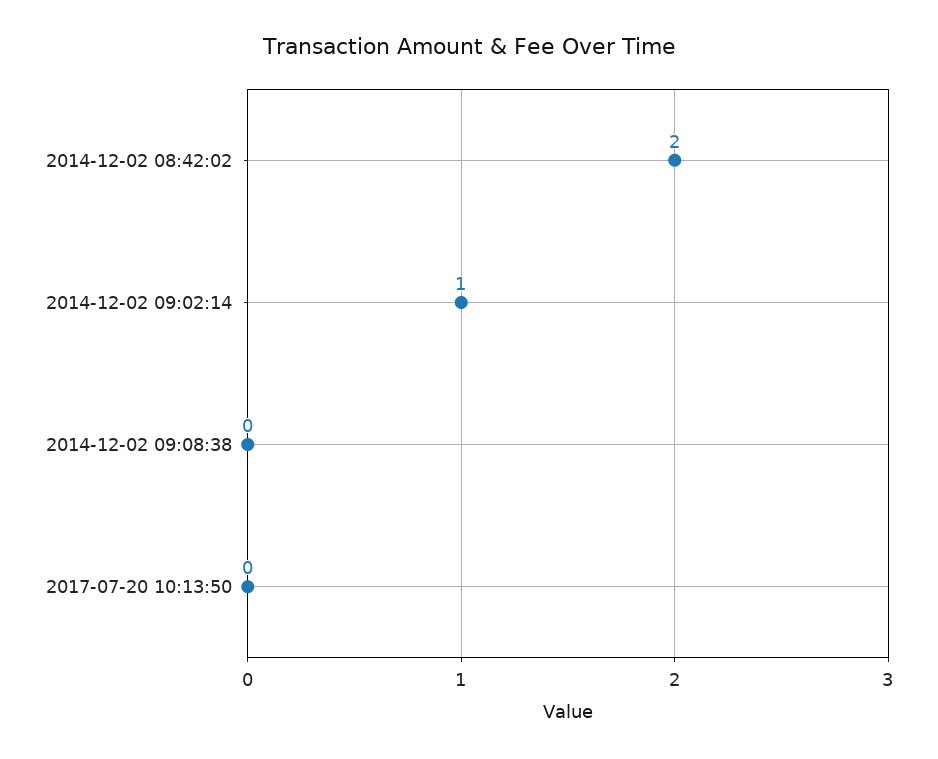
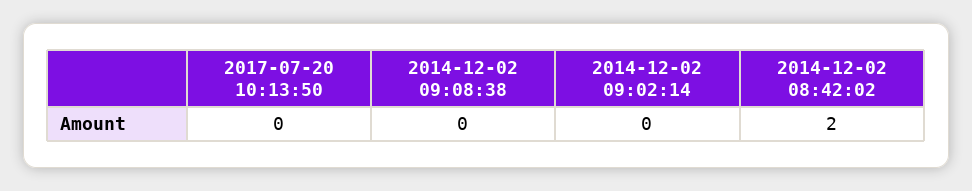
2014-12-02 09:02:14: 1 -> 0

